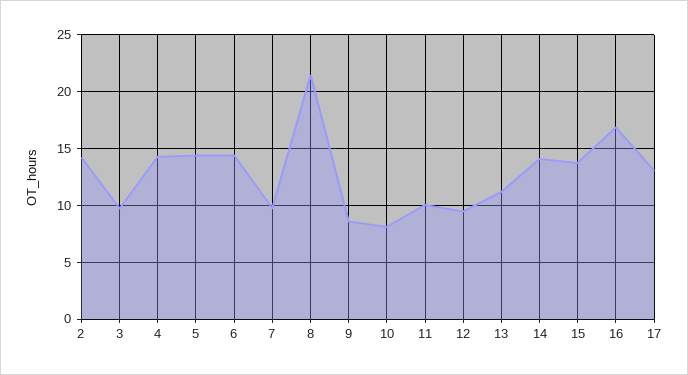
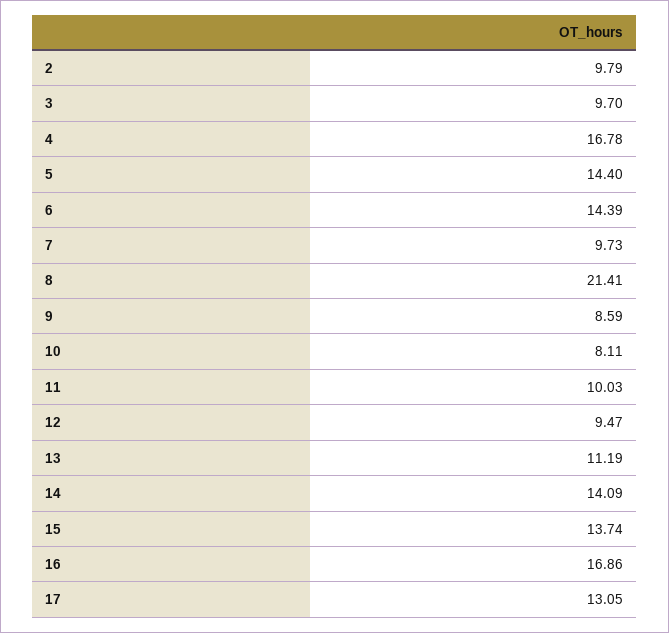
2: 14 -> 9.79
4: 14 -> 16.78

